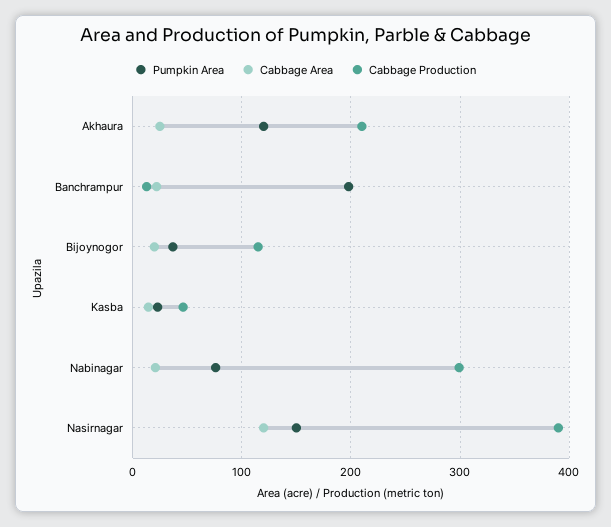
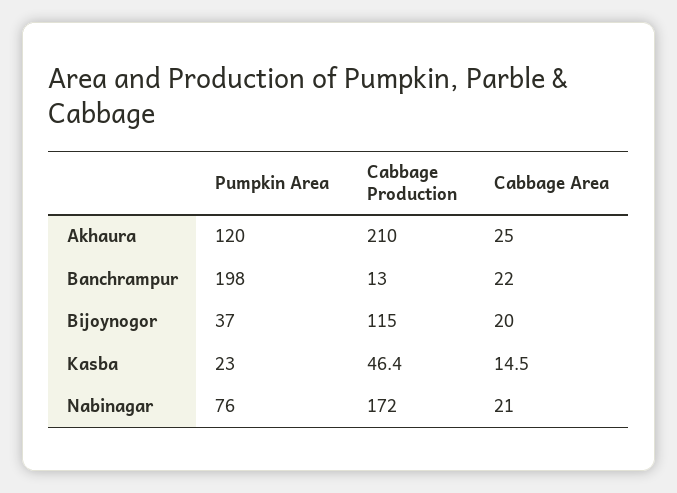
Cabbage Production, Nabinagar: 300 -> 172
Pumpkin Area, Nasirnagar: 150 -> none
Cabbage Area, Nasirnagar: 120 -> none
Cabbage Production, Nasirnagar: 390 -> none

